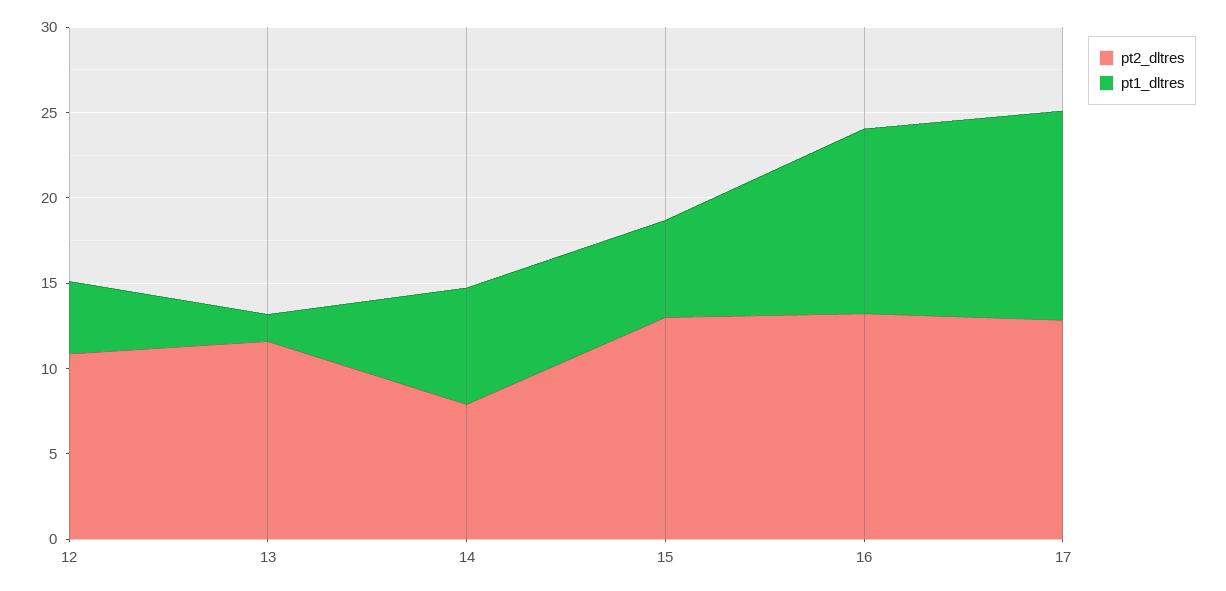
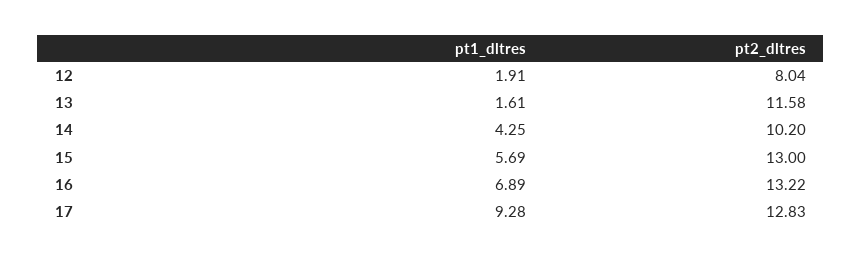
pt2_dltres, 12: 11 -> 8.04
pt1_dltres, 12: 4 -> 1.91
pt2_dltres, 14: 8 -> 10.2
pt1_dltres, 14: 7 -> 4.25
pt1_dltres, 16: 11 -> 6.89
pt1_dltres, 17: 12 -> 9.28

